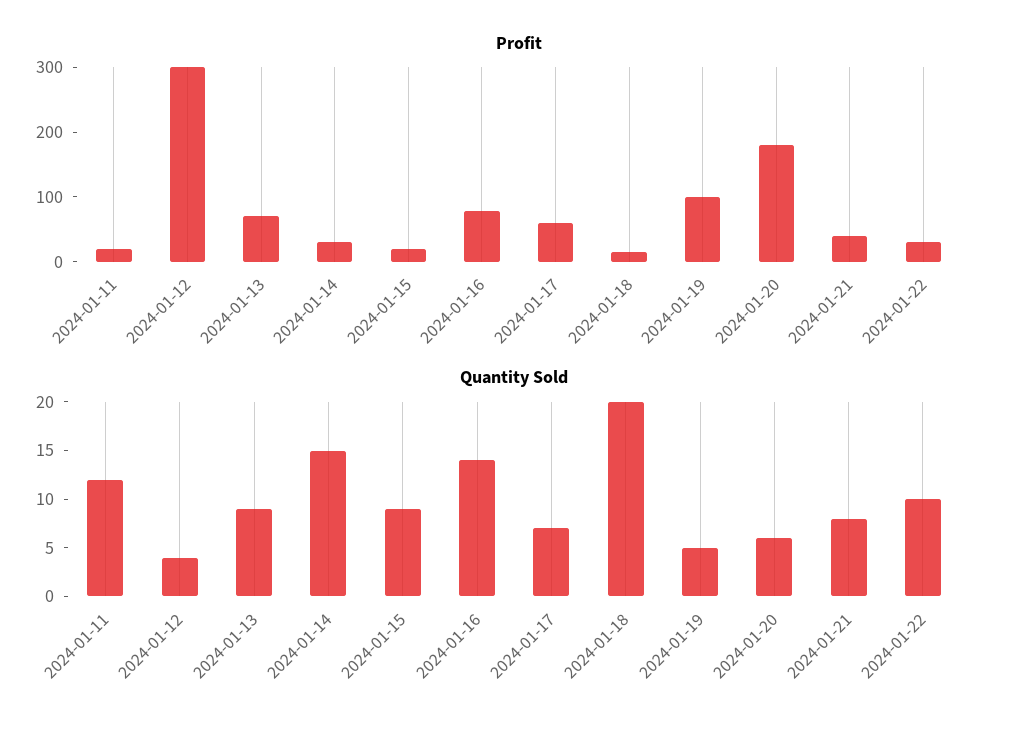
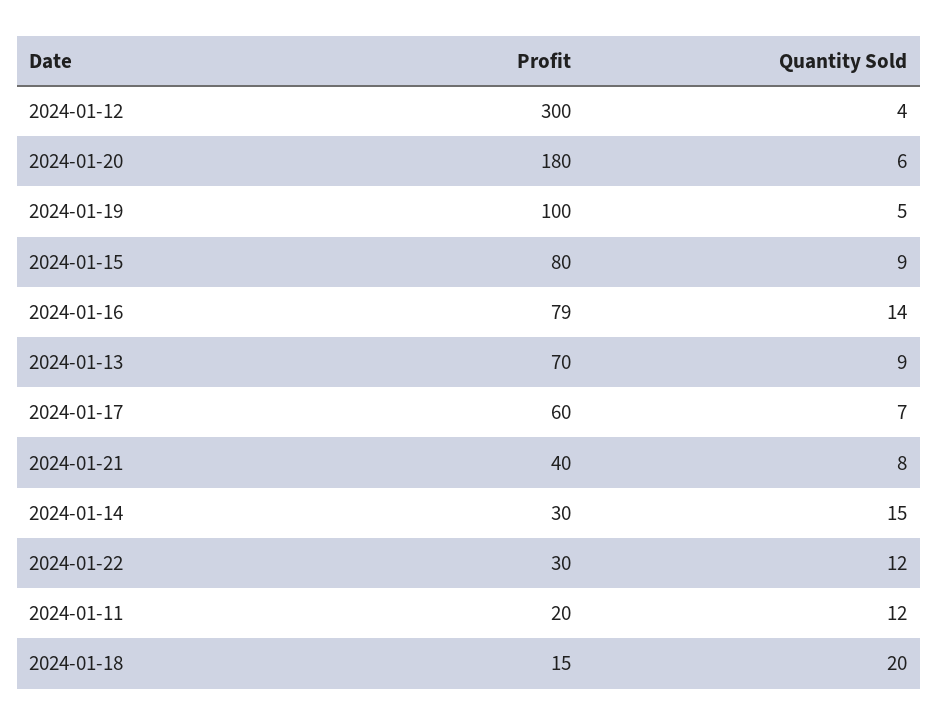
Profit, 2024-01-15: 20 -> 80
Quantity Sold, 2024-01-22: 10 -> 12

